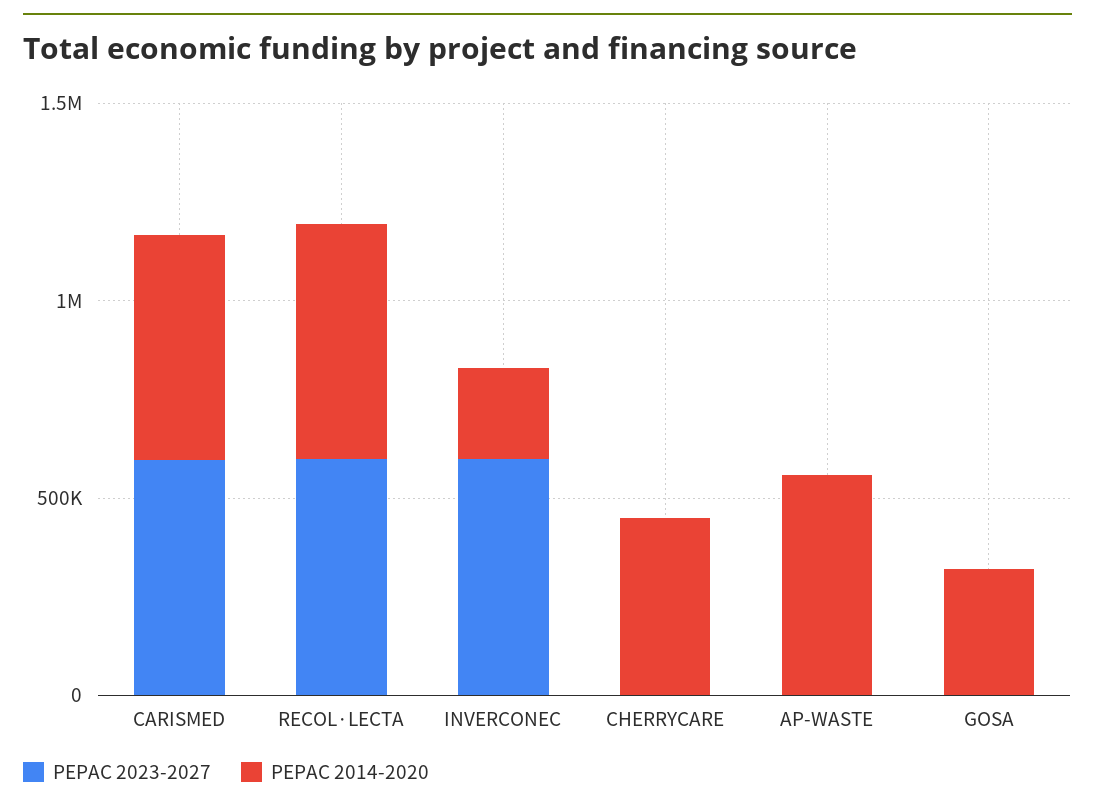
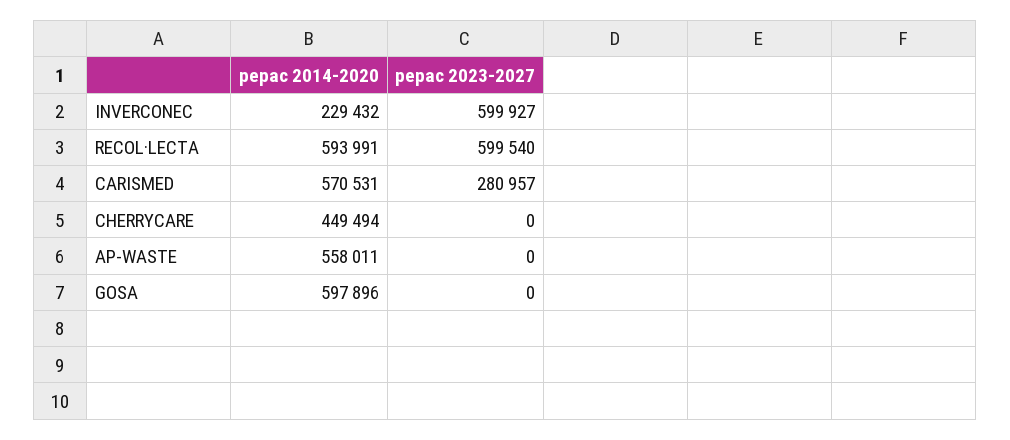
PEPAC 2023-2027, CARISMED: 600000 -> 280957
PEPAC 2014-2020, GOSA: 300000 -> 597896

